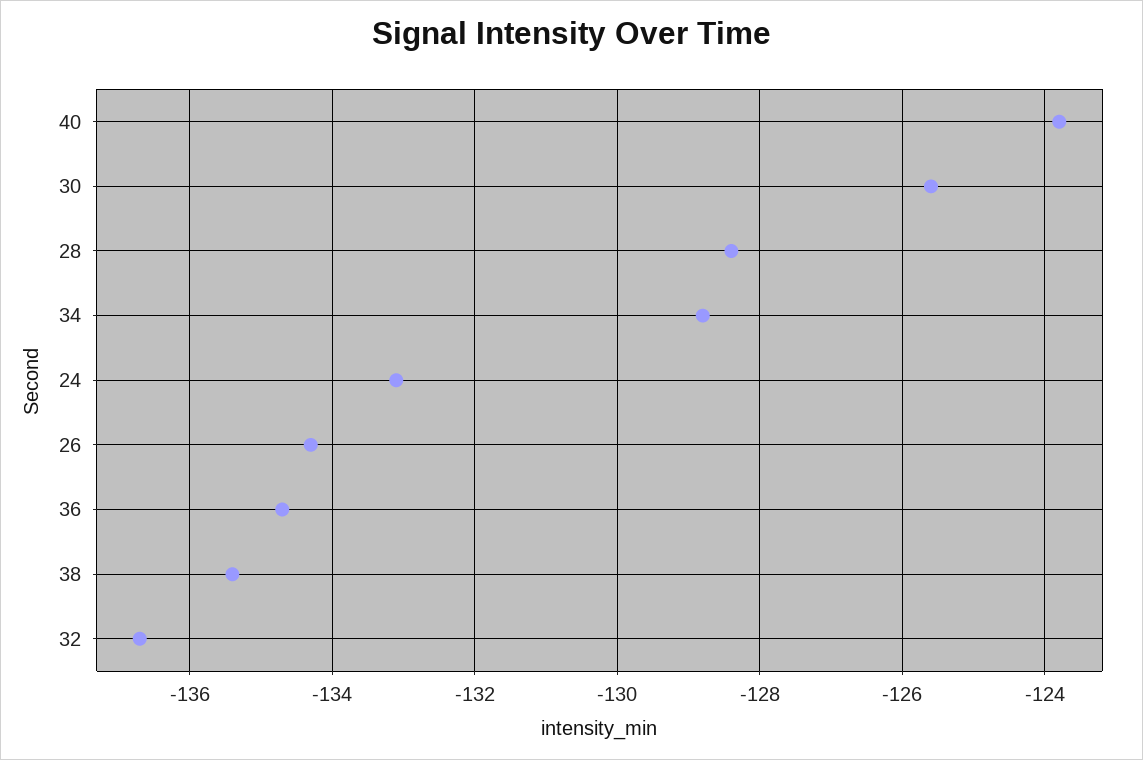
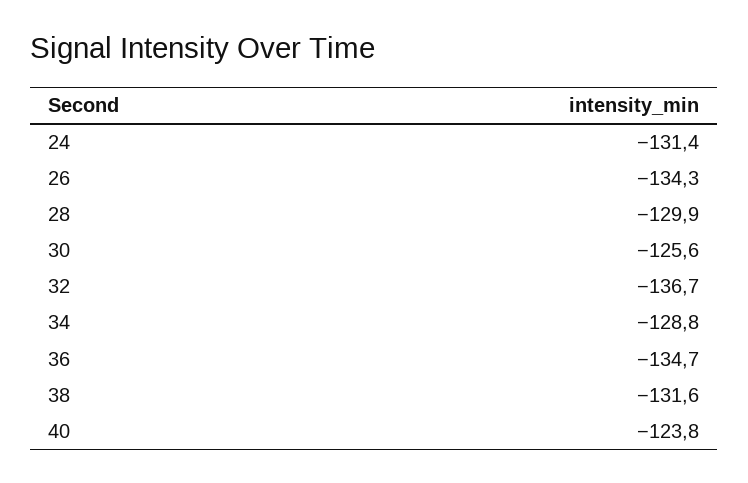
28: -128.5 -> -129.9
24: -133 -> -131.4
38: -135.5 -> -131.6

